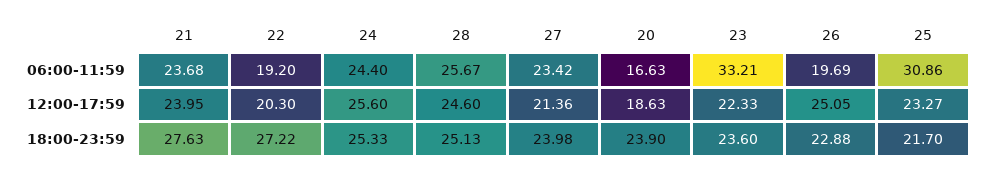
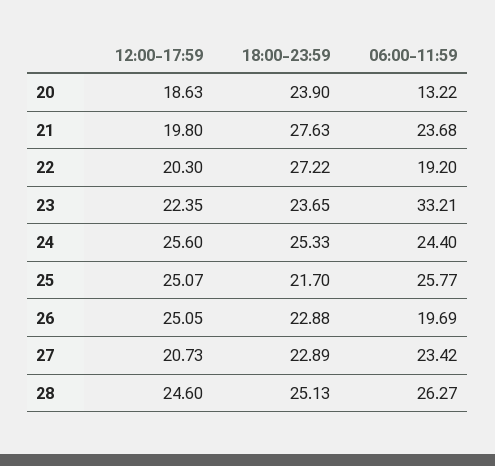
28, 06:00-11:59: 25.67 -> 26.27
20, 06:00-11:59: 16.63 -> 13.22
25, 06:00-11:59: 30.86 -> 25.77
21, 12:00-17:59: 23.95 -> 19.8
27, 12:00-17:59: 21.36 -> 20.73
23, 12:00-17:59: 22.33 -> 22.35
25, 12:00-17:59: 23.27 -> 25.07
27, 18:00-23:59: 23.98 -> 22.89
23, 18:00-23:59: 23.6 -> 23.65

